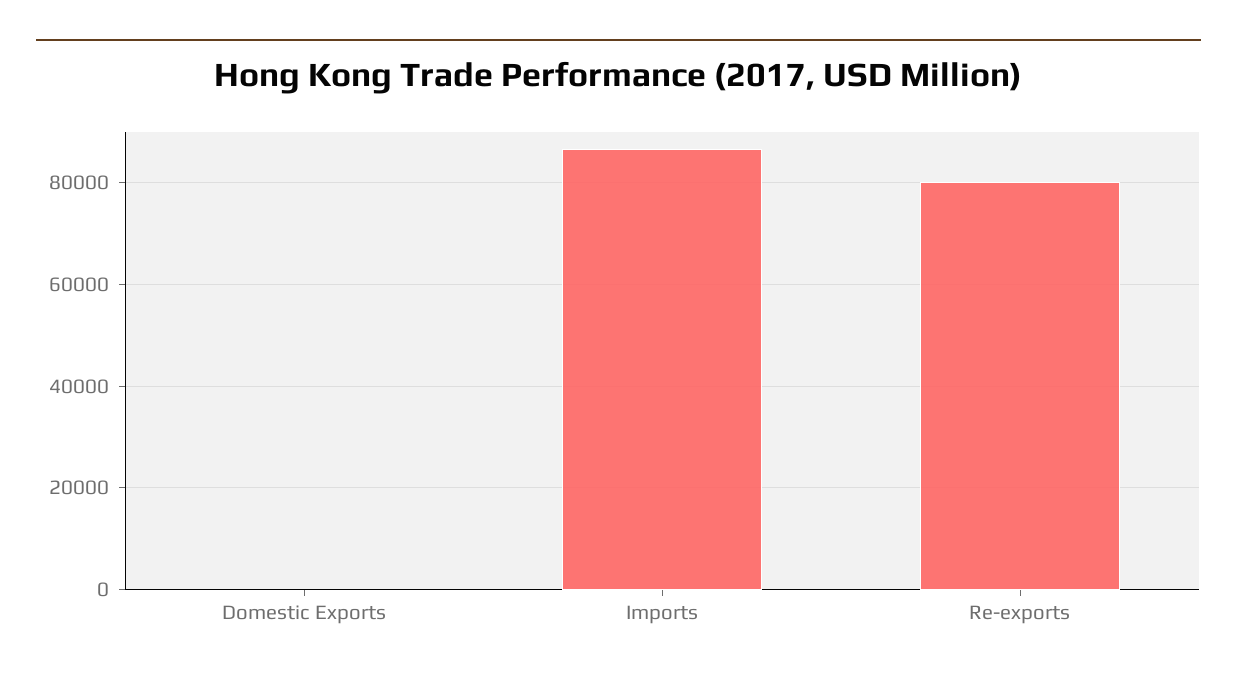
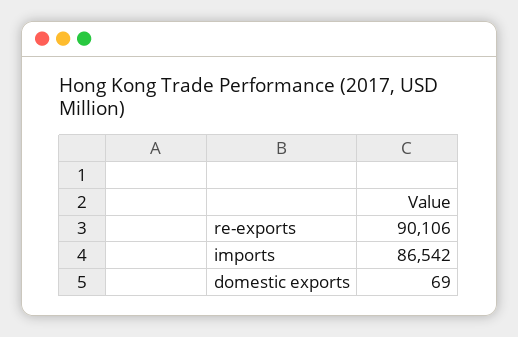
Re-exports: 80000 -> 90106

